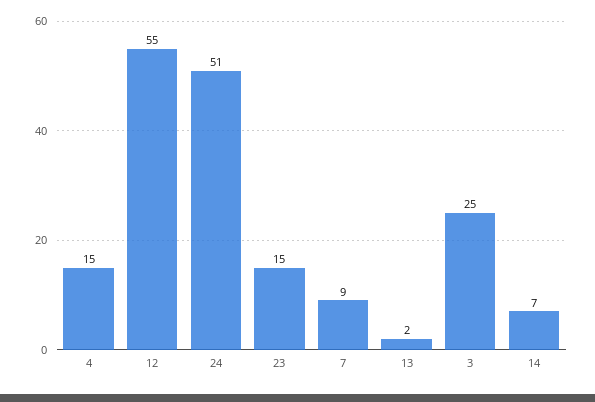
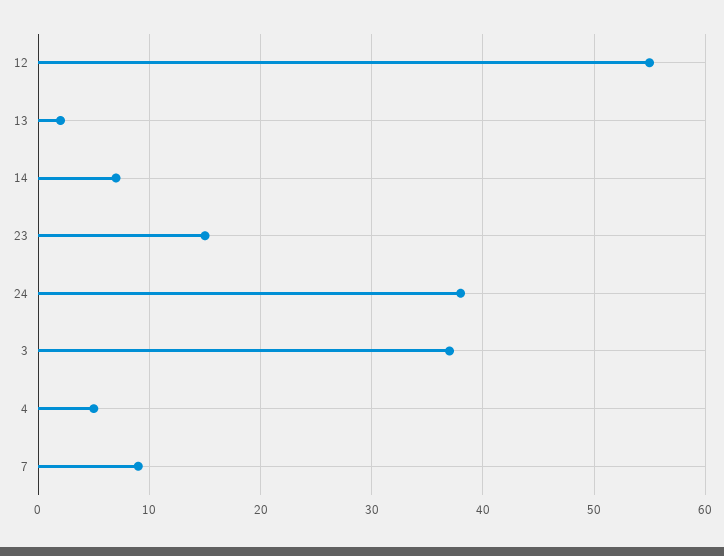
4: 15 -> 5
24: 51 -> 38
3: 25 -> 37

